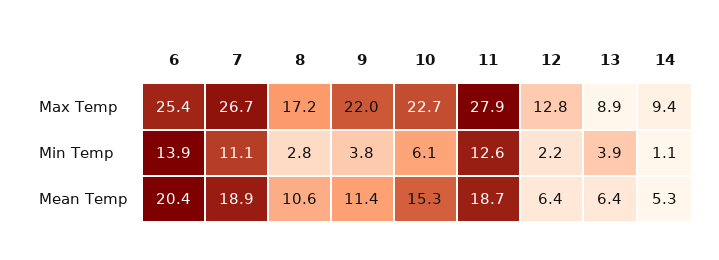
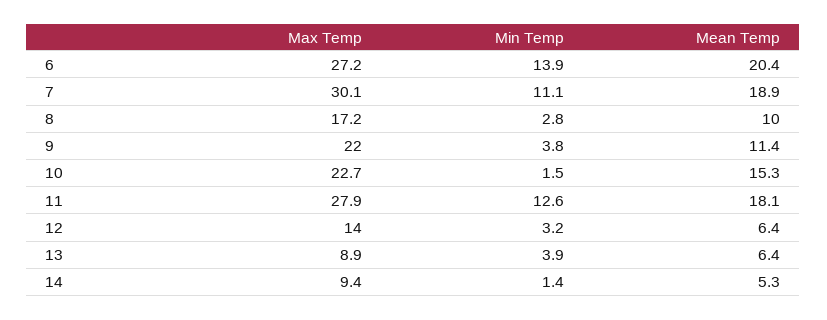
6, Max Temp: 25.4 -> 27.2
7, Max Temp: 26.7 -> 30.1
12, Max Temp: 12.8 -> 14
10, Min Temp: 6.1 -> 1.5
12, Min Temp: 2.2 -> 3.2
14, Min Temp: 1.1 -> 1.4
8, Mean Temp: 10.6 -> 10
11, Mean Temp: 18.7 -> 18.1

